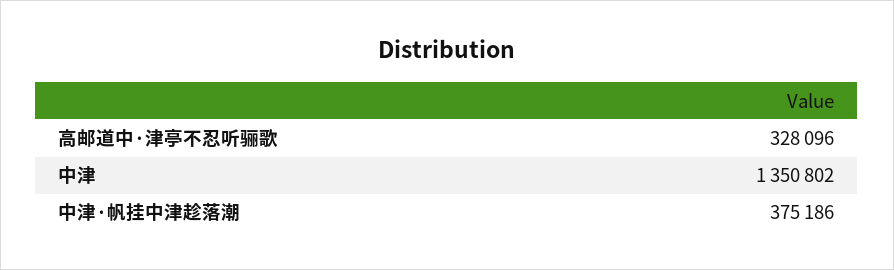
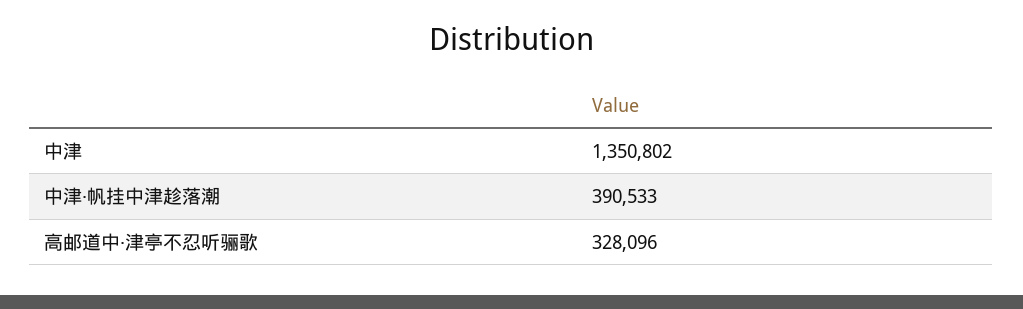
中津·帆挂中津趁落潮: 375186 -> 390533

